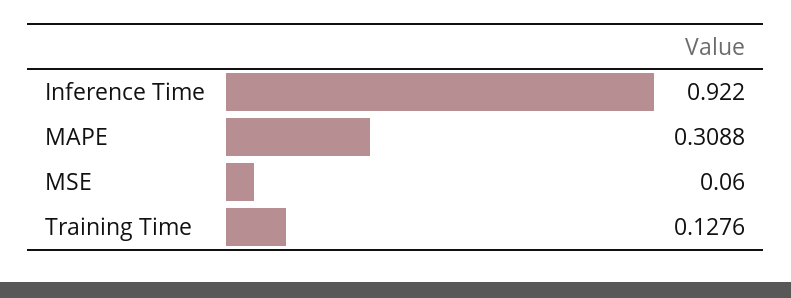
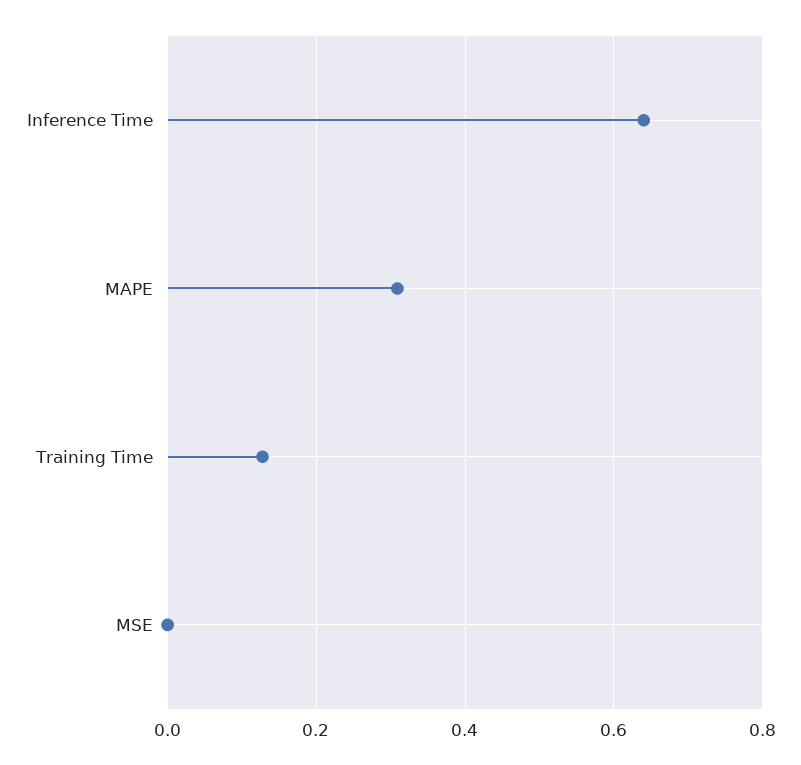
Inference Time: 0.922 -> 0.64
MSE: 0.06 -> 0

